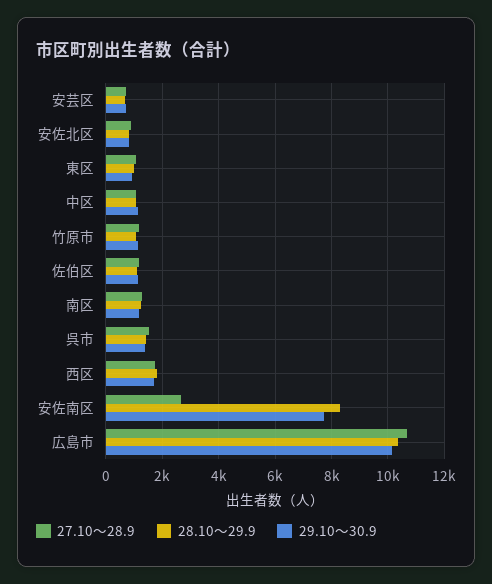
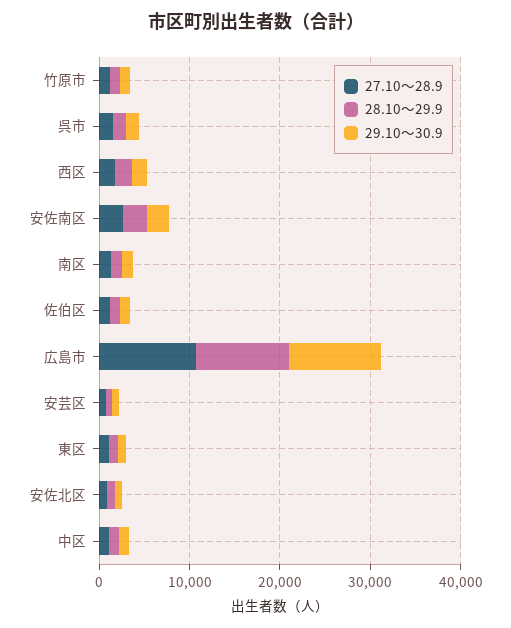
28.10～29.9, 安佐南区: 8250 -> 2000
29.10～30.9, 安佐南区: 7750 -> 2000

